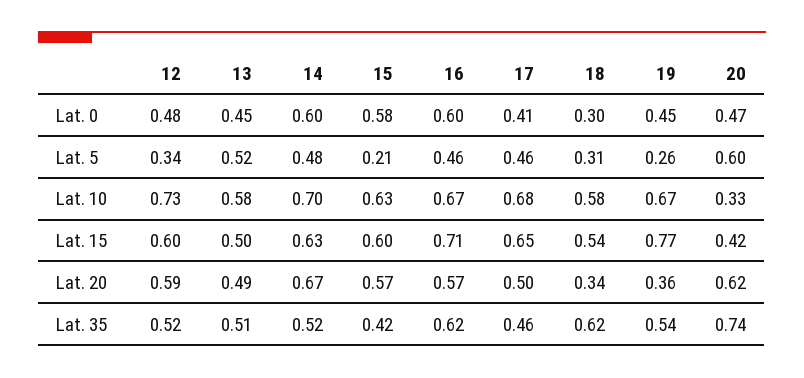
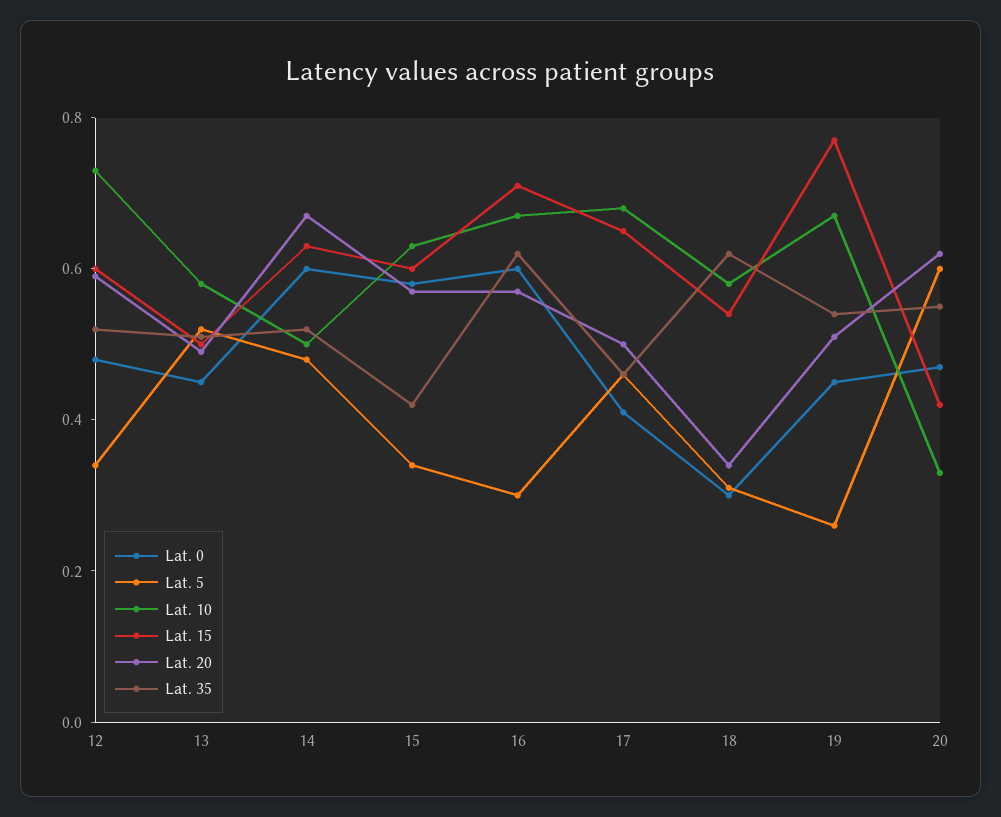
Lat. 5, 15: 0.21 -> 0.35
Lat. 5, 16: 0.46 -> 0.3
Lat. 10, 14: 0.7 -> 0.5
Lat. 20, 19: 0.36 -> 0.5
Lat. 35, 20: 0.74 -> 0.55

